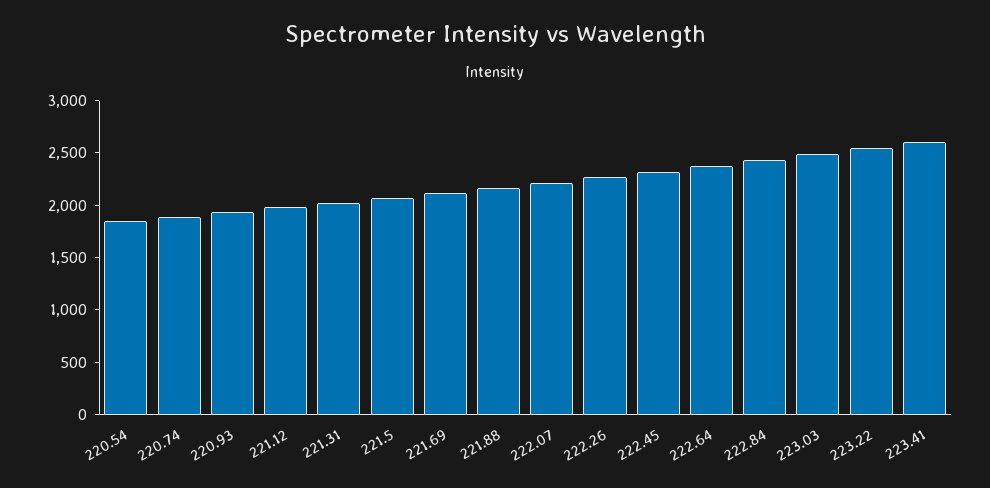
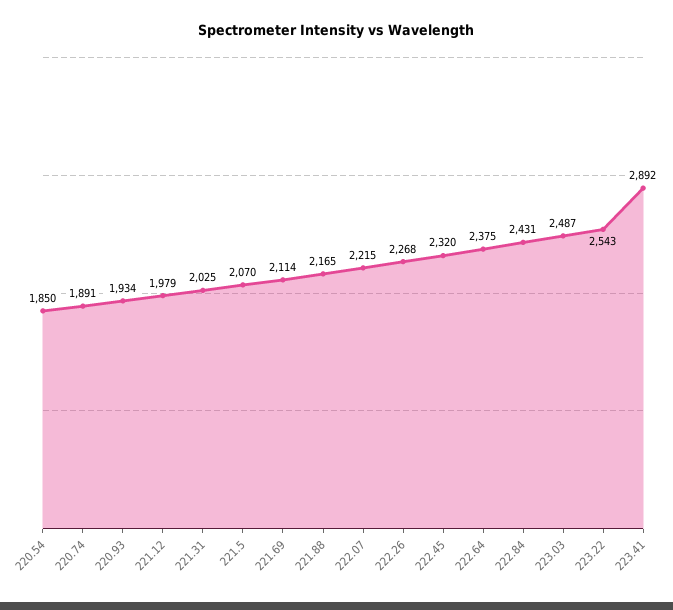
223.41: 2600 -> 2892

